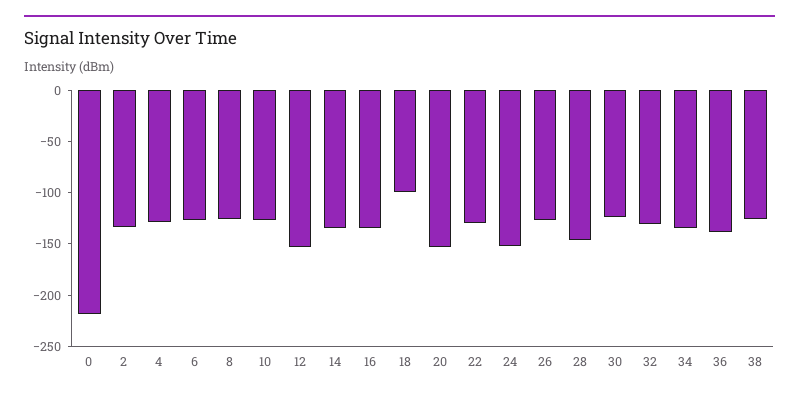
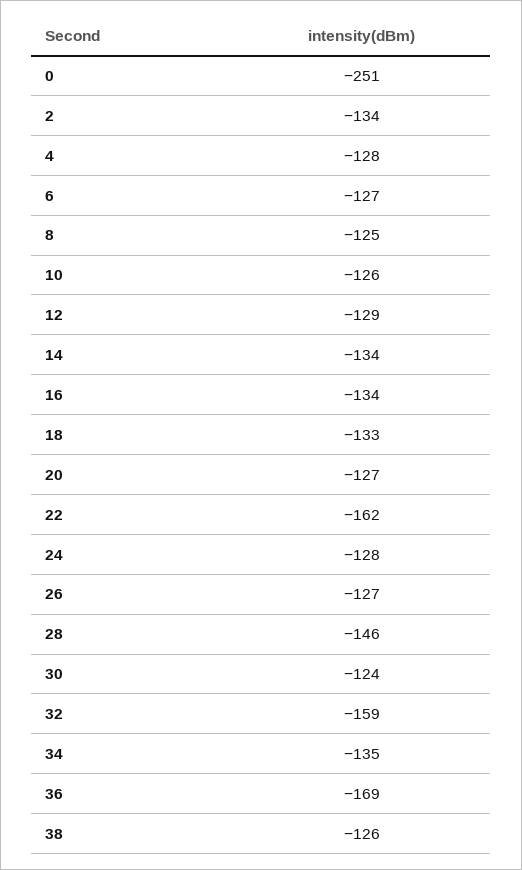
0: -220 -> -251
12: -150 -> -129
18: -100 -> -133
20: -150 -> -127
22: -130 -> -162
24: -150 -> -128
32: -130 -> -159
36: -140 -> -169

